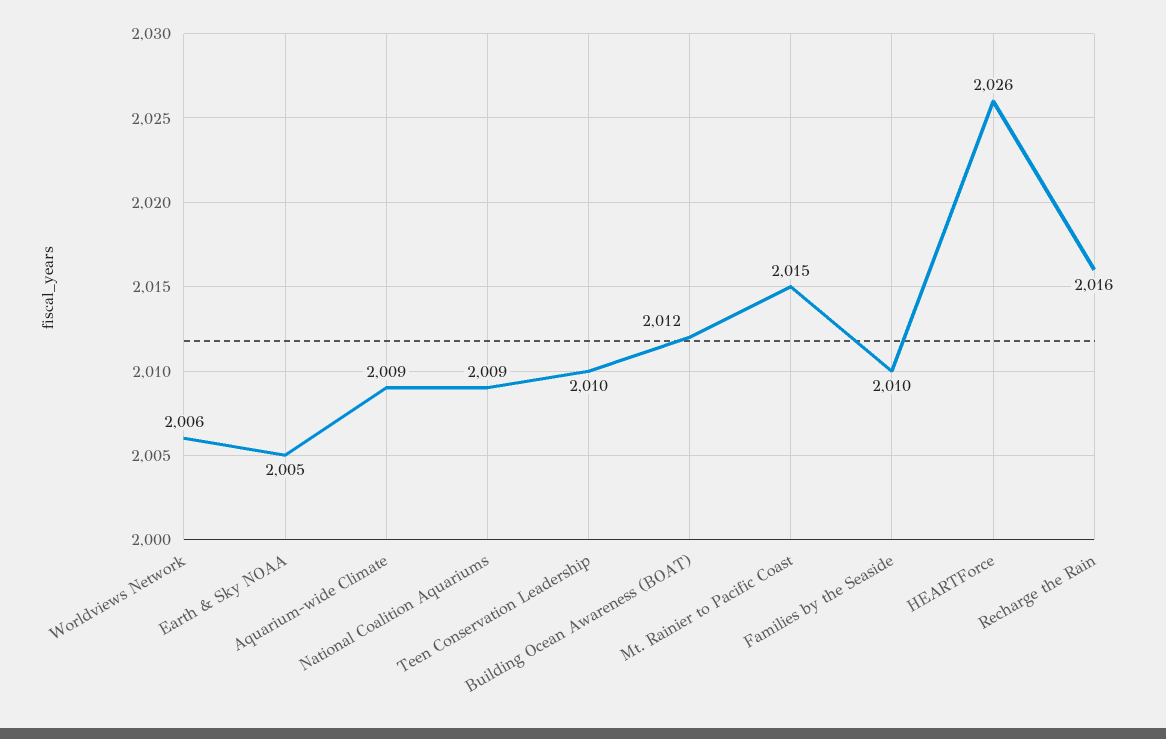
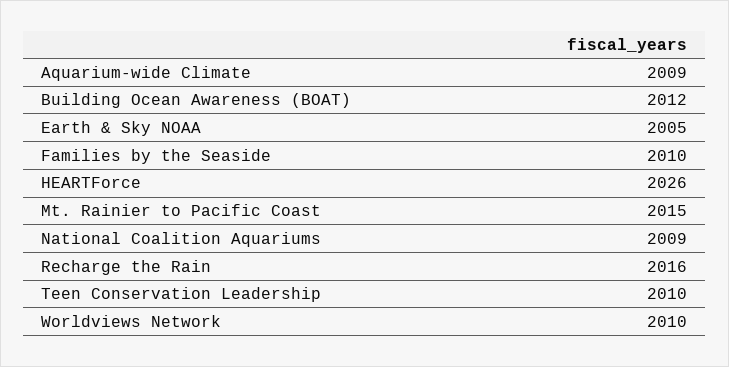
Worldviews Network: 2006 -> 2010

